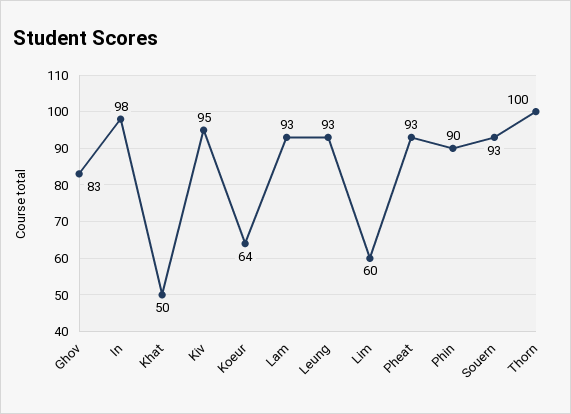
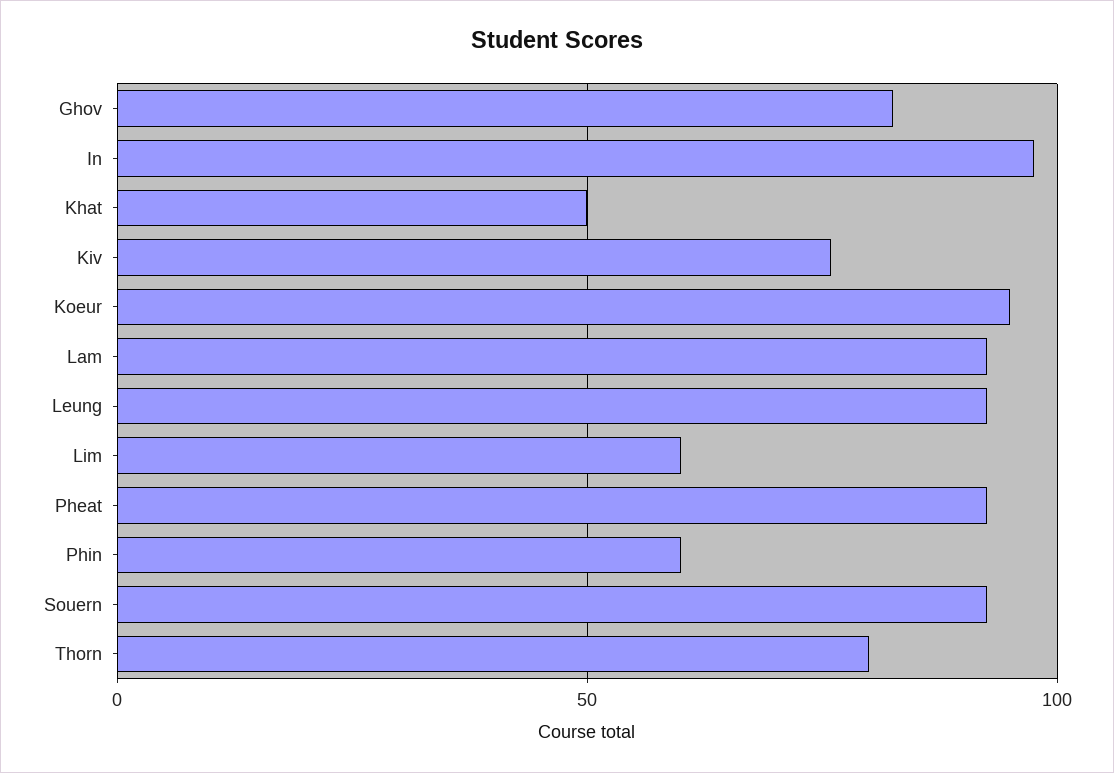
Kiv: 95 -> 75
Koeur: 64 -> 95
Phin: 90 -> 60
Thorn: 100 -> 80

